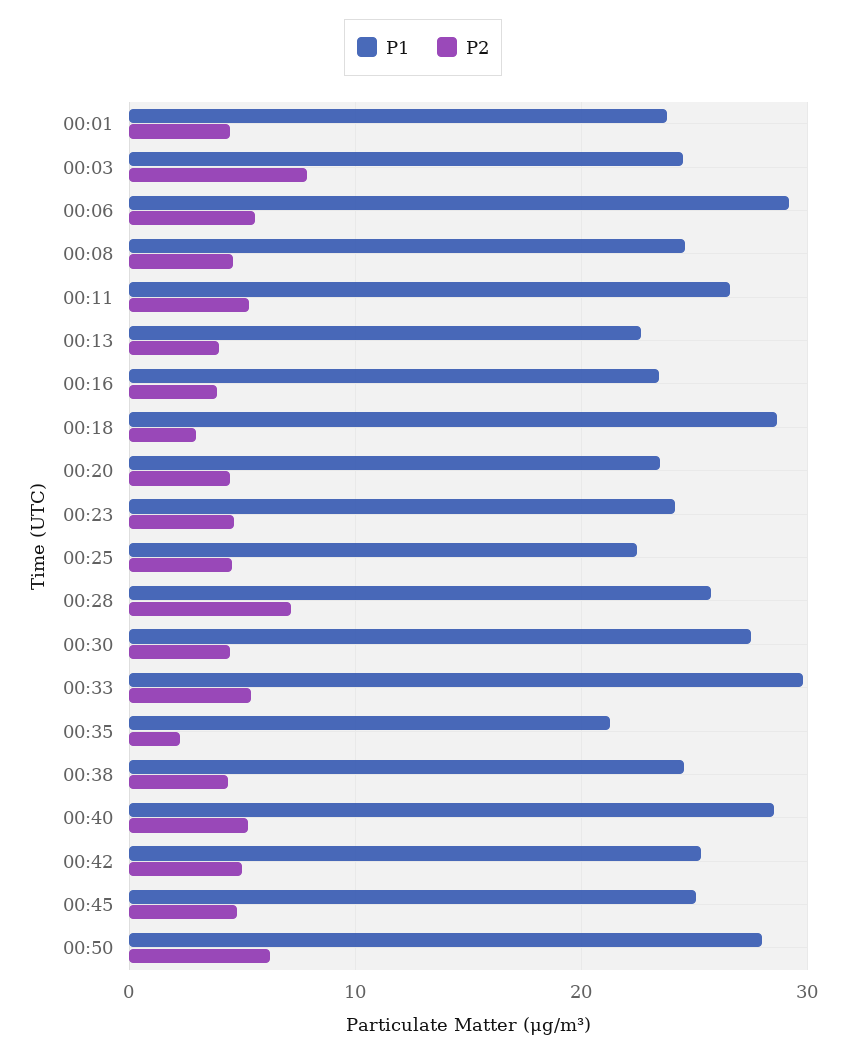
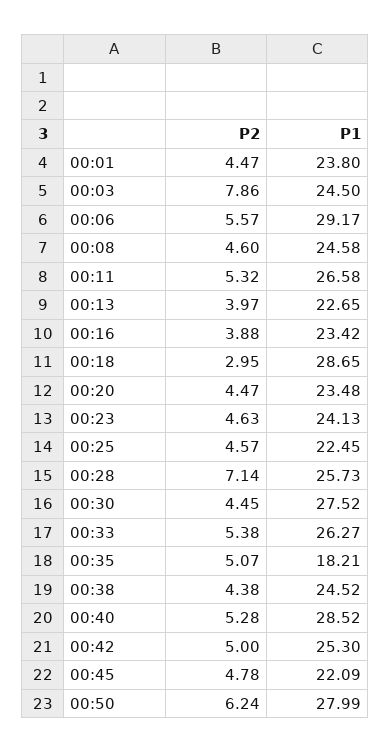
P1, 00:33: 30 -> 26.27
P1, 00:35: 21 -> 18.21
P2, 00:35: 2 -> 5.07
P1, 00:45: 25 -> 22.09

